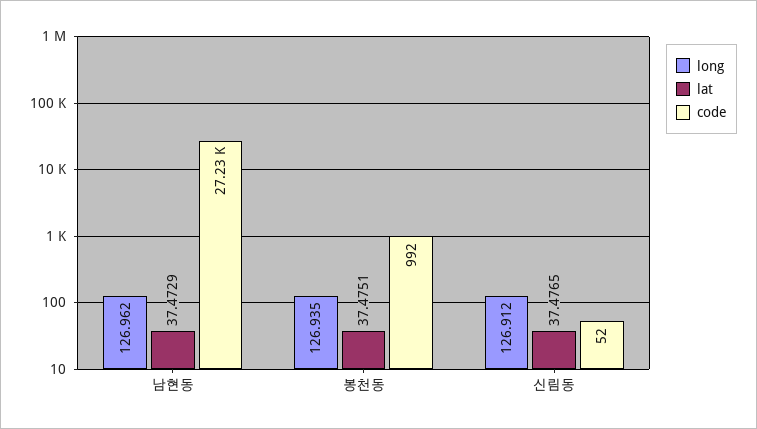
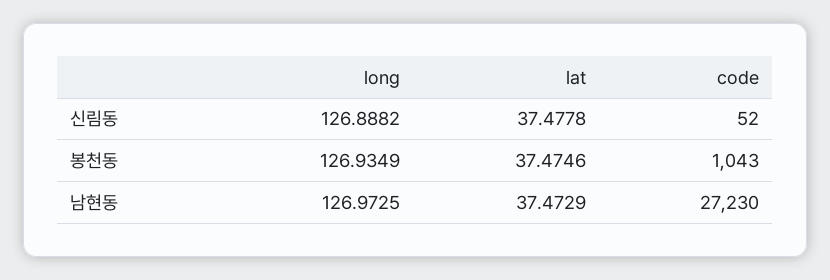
long, 남현동: 126.962 -> 126.9725
lat, 봉천동: 37.4751 -> 37.4746
code, 봉천동: 992 -> 1043
long, 신림동: 126.912 -> 126.8882
lat, 신림동: 37.4765 -> 37.4778

